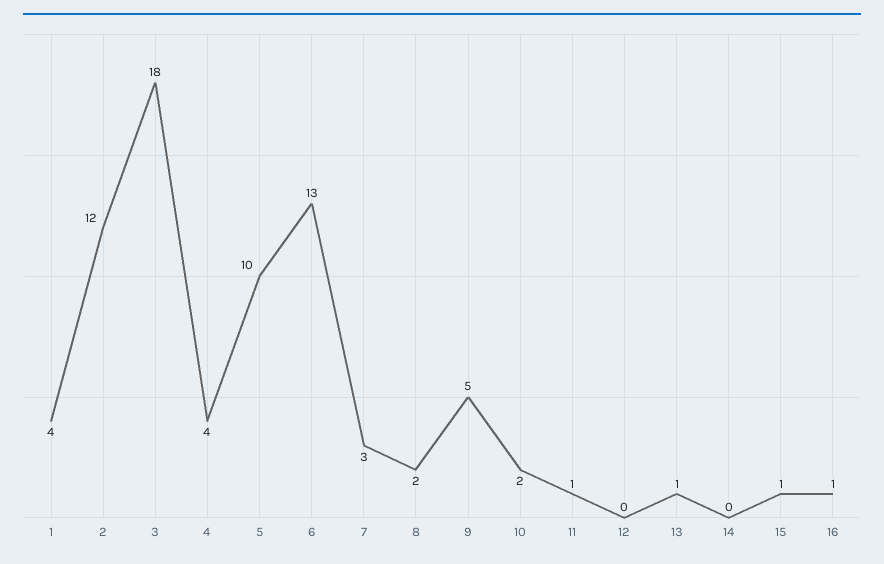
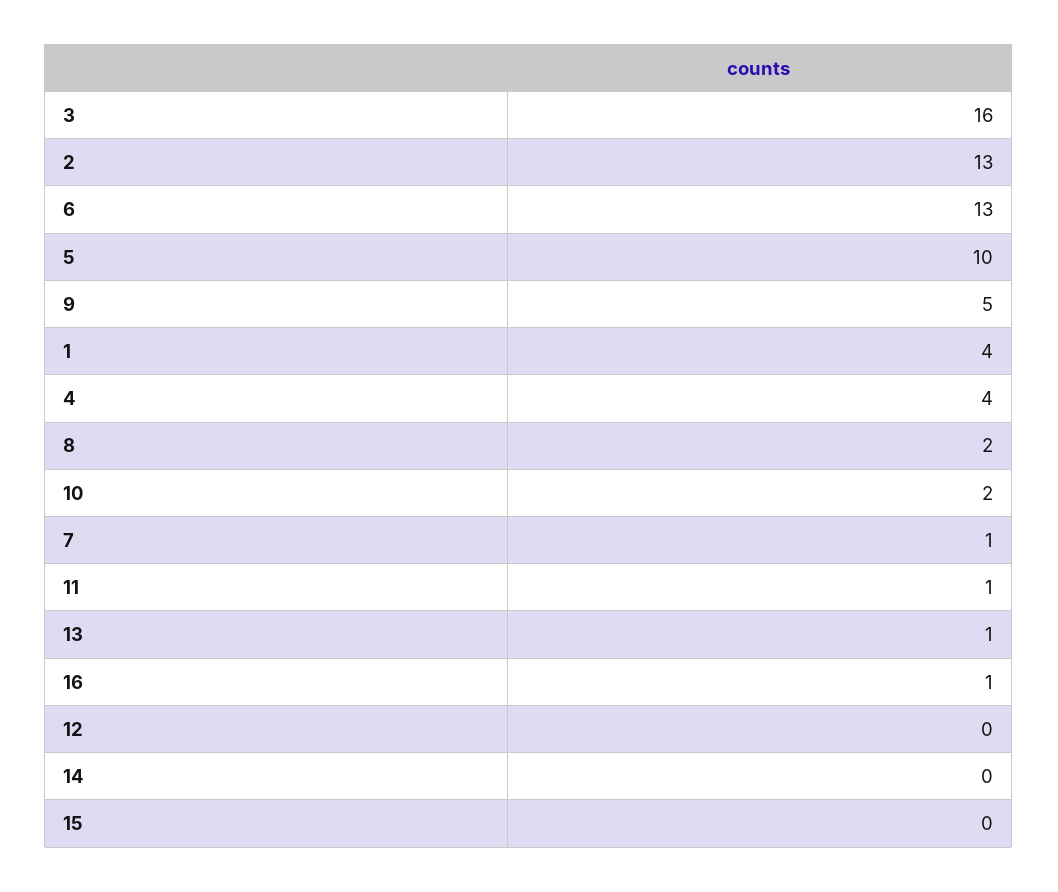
2: 12 -> 13
3: 18 -> 16
7: 3 -> 1
15: 1 -> 0

